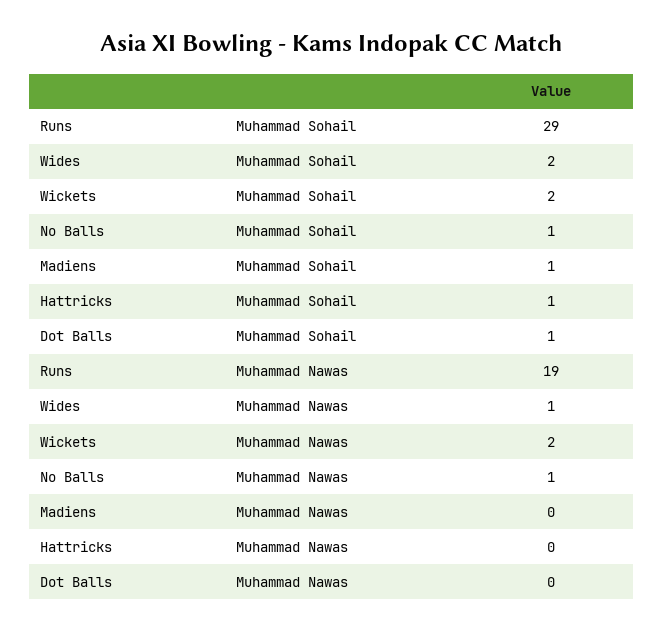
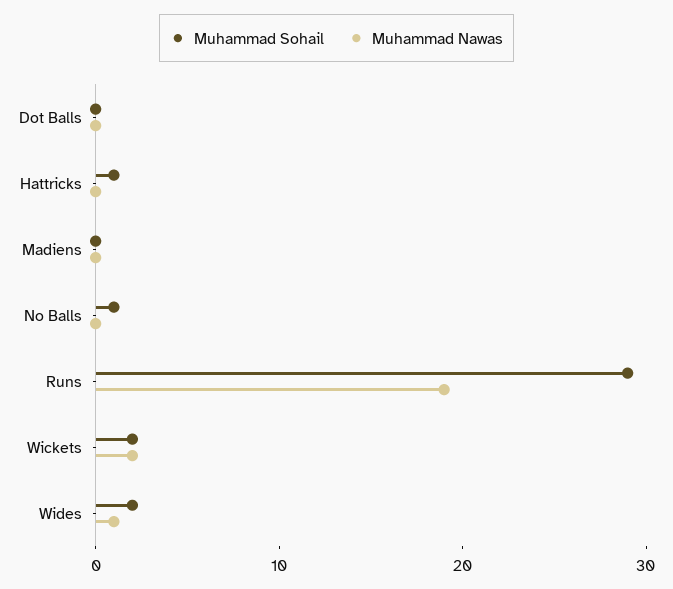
Muhammad Sohail, Madiens: 1 -> 0
Muhammad Sohail, Dot Balls: 1 -> 0
Muhammad Nawas, No Balls: 1 -> 0

